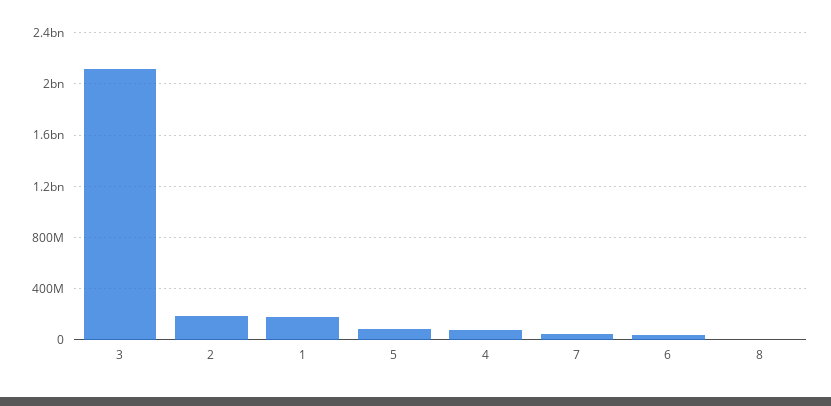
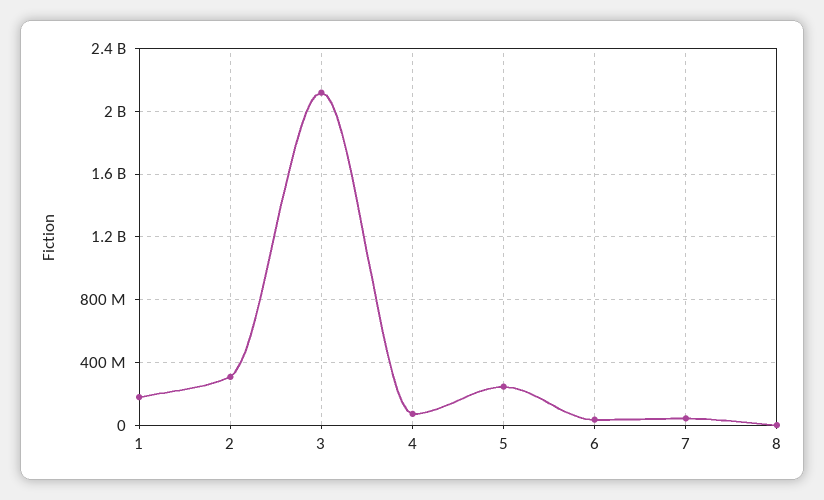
2: 200000000 -> 300000000
5: 100000000 -> 250000000

